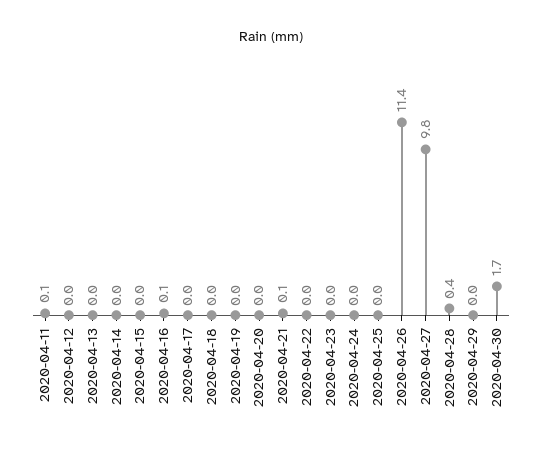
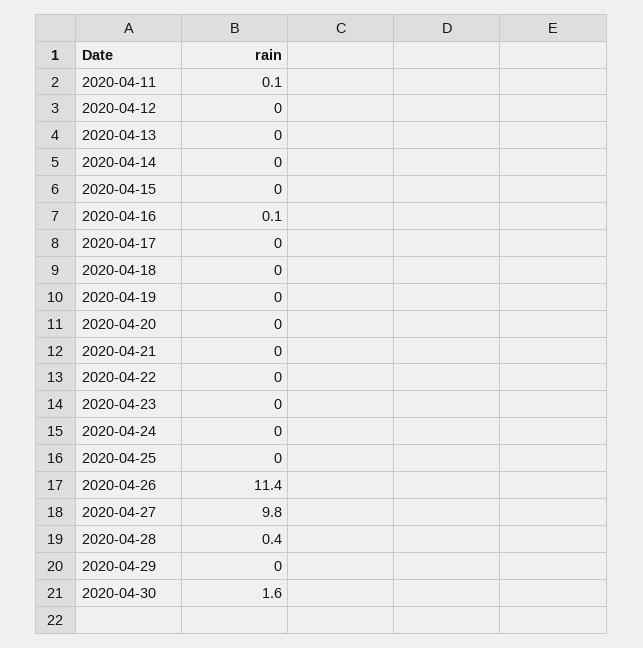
2020-04-21: 0.1 -> 0
2020-04-30: 1.7 -> 1.6

